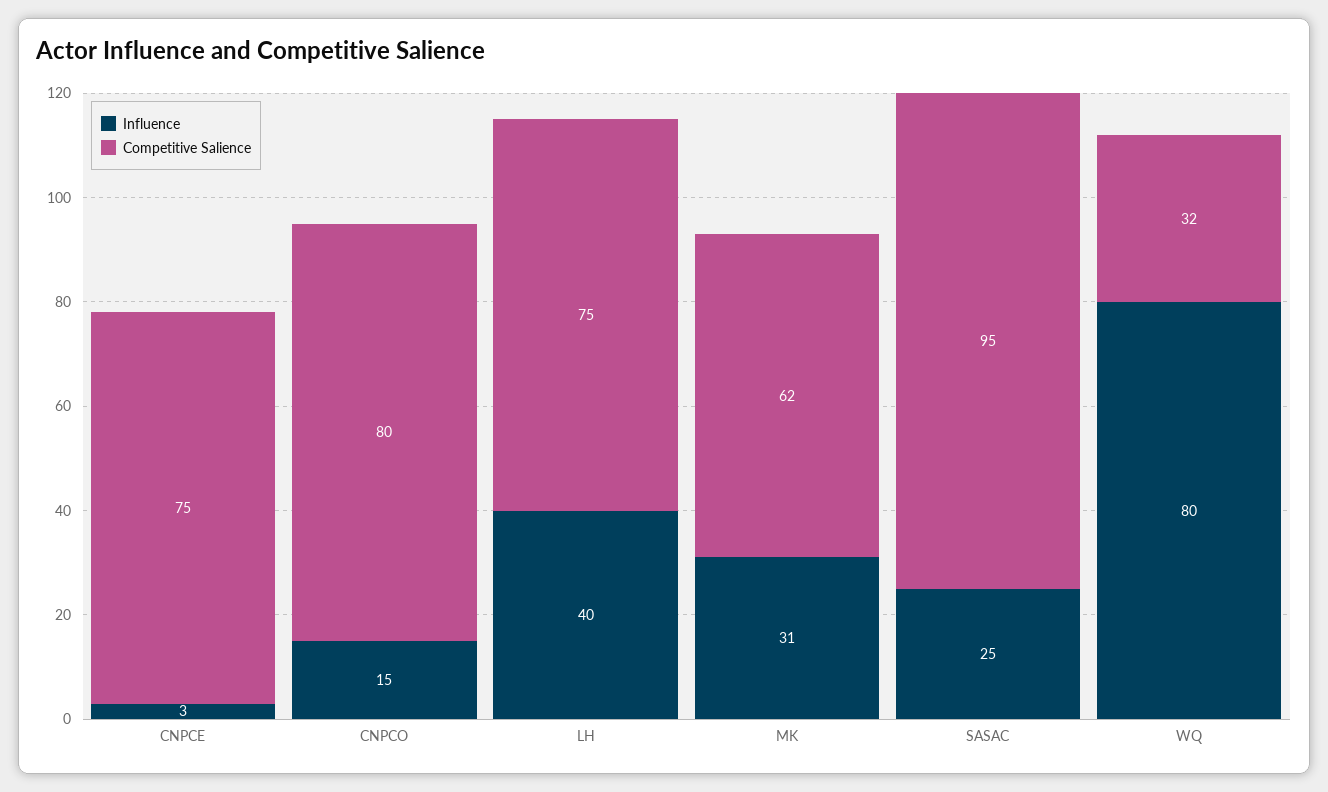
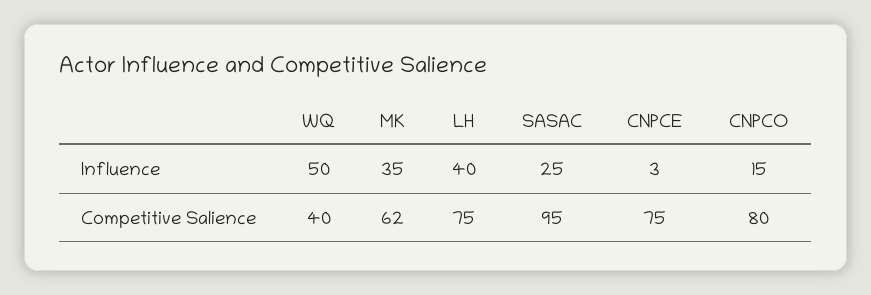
Influence, MK: 31 -> 35
Influence, WQ: 80 -> 50
Competitive Salience, WQ: 32 -> 40

